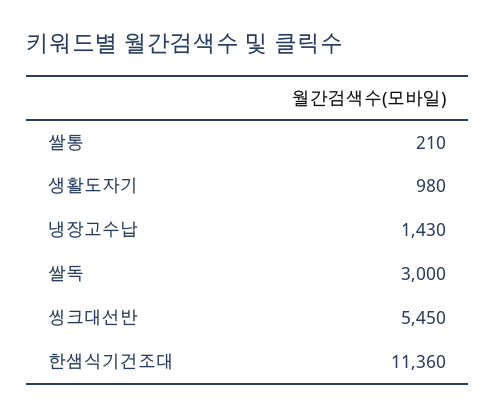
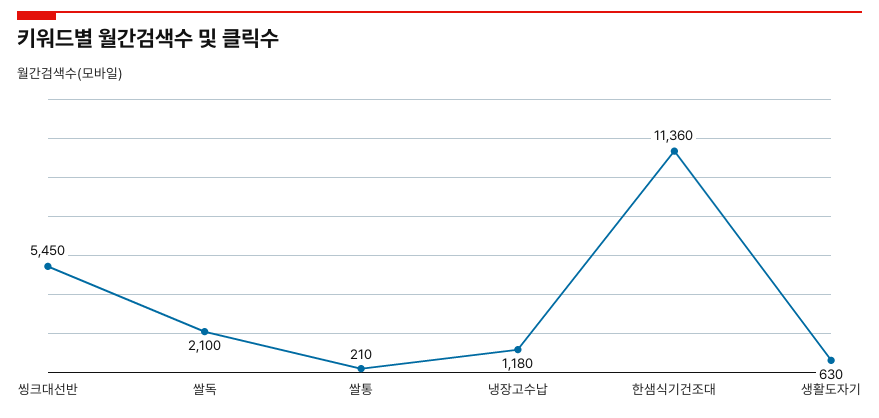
생활도자기: 980 -> 630
냉장고수납: 1430 -> 1180
쌀독: 3000 -> 2100

